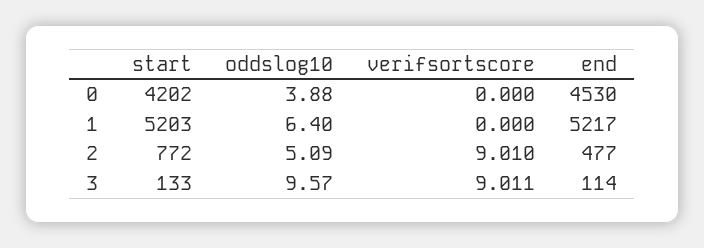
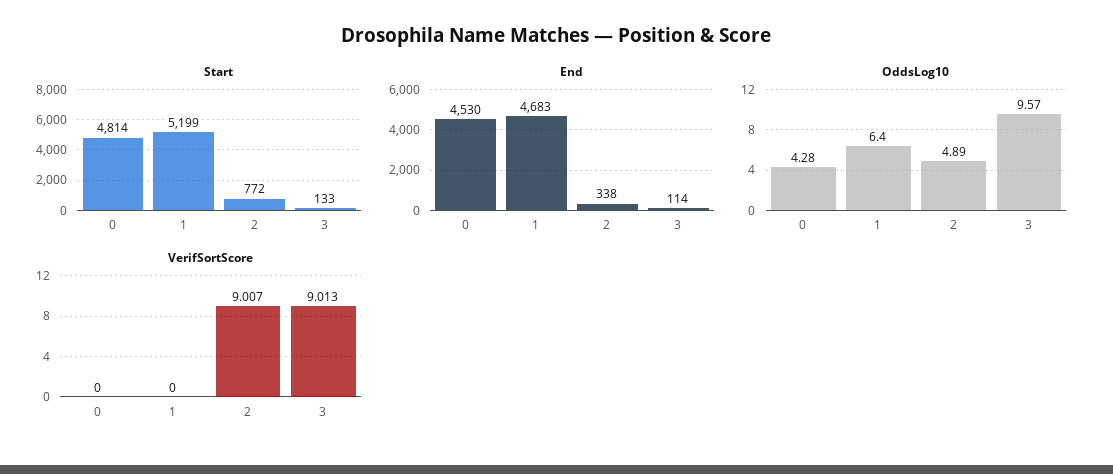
start, 0: 4202 -> 4814
oddslog10, 0: 3.88 -> 4.28
start, 1: 5203 -> 5199
end, 1: 5217 -> 4683
oddslog10, 2: 5.09 -> 4.89
verifsortscore, 2: 9.01 -> 9.007
end, 2: 477 -> 338
verifsortscore, 3: 9.011 -> 9.013

